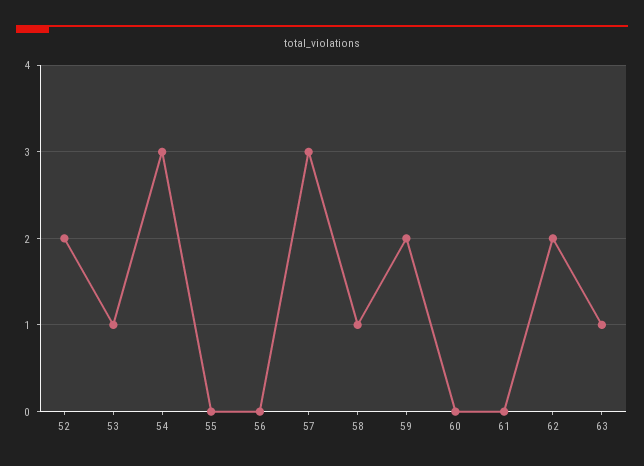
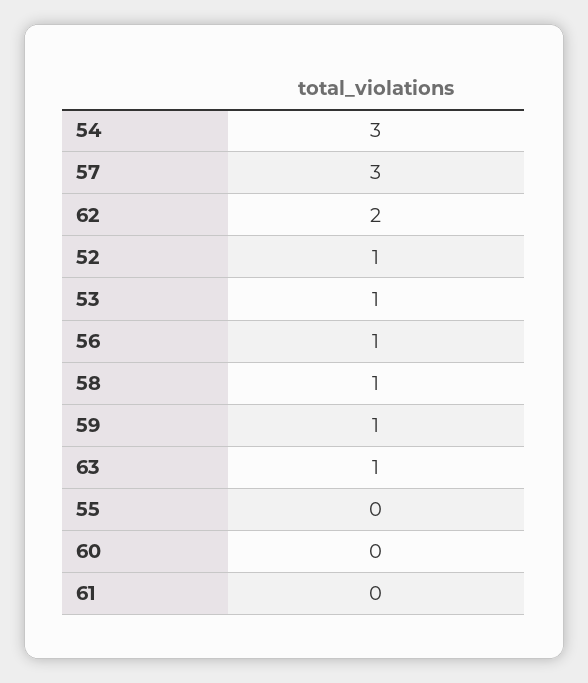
52: 2 -> 1
56: 0 -> 1
59: 2 -> 1

